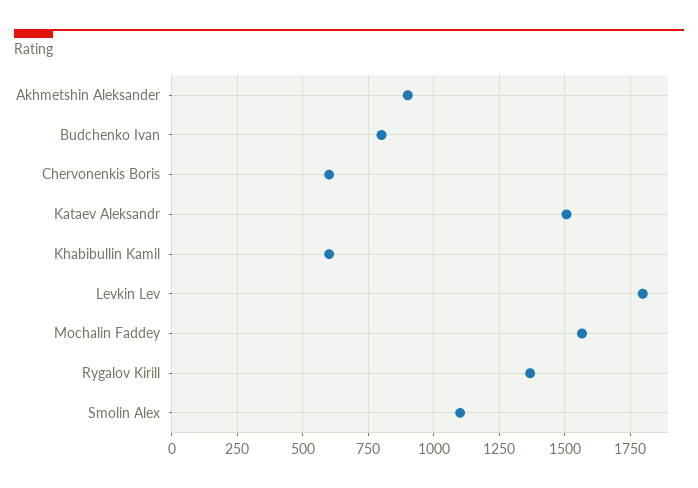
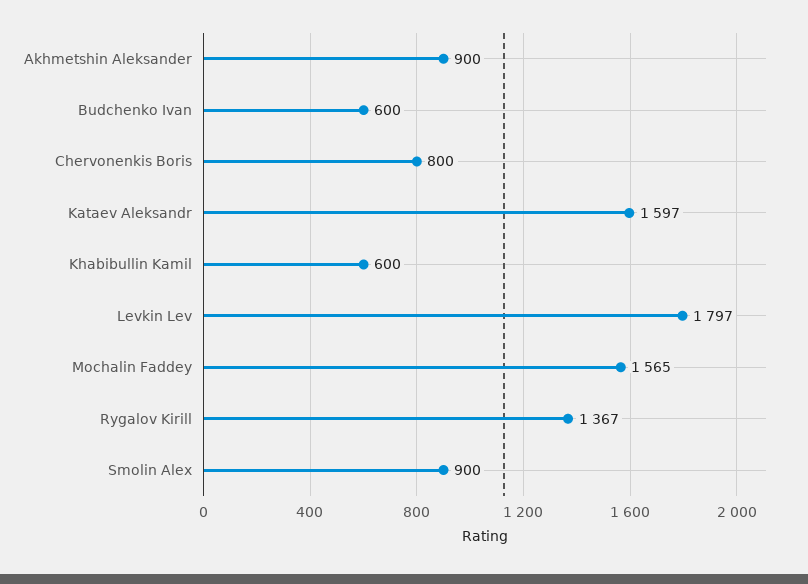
Budchenko Ivan: 800 -> 600
Chervonenkis Boris: 600 -> 800
Kataev Aleksandr: 1500 -> 1597
Smolin Alex: 1100 -> 900

